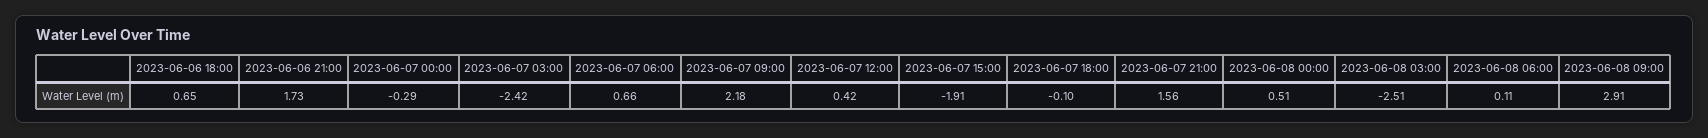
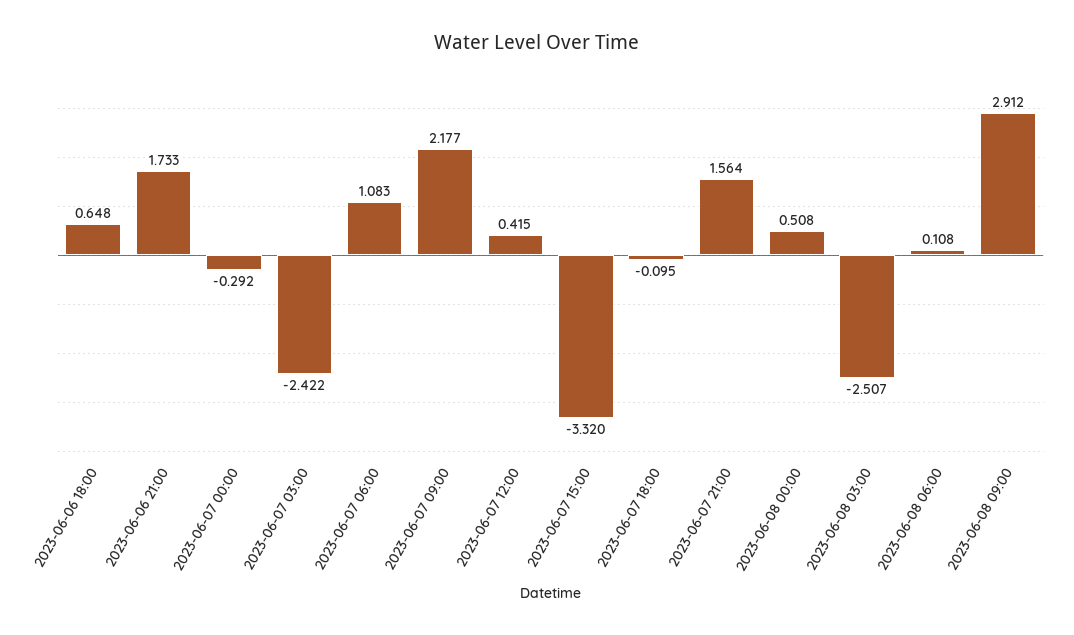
2023-06-07 06:00: 0.66 -> 1.083
2023-06-07 15:00: -1.91 -> -3.32

